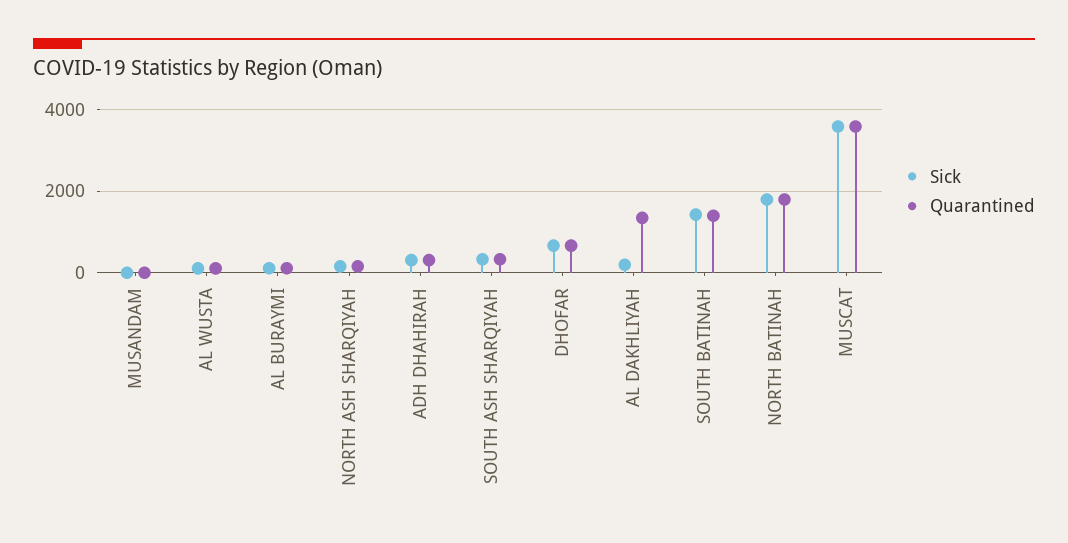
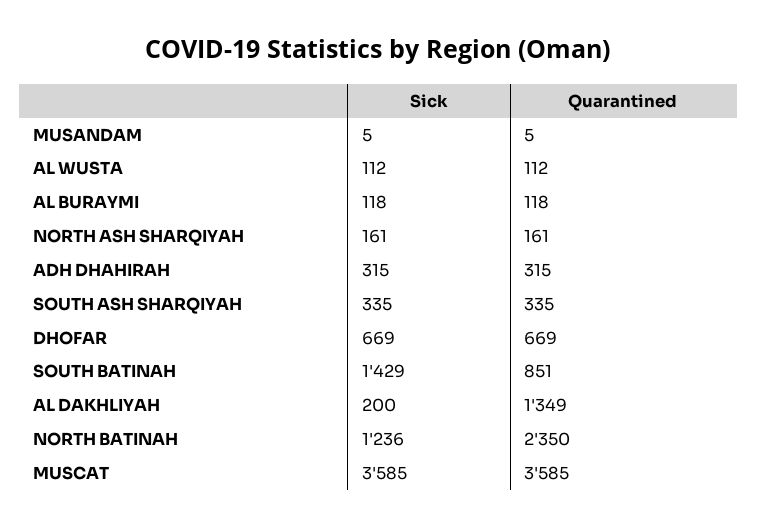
Quarantined, SOUTH BATINAH: 1400 -> 851
Sick, NORTH BATINAH: 1800 -> 1236
Quarantined, NORTH BATINAH: 1800 -> 2350

